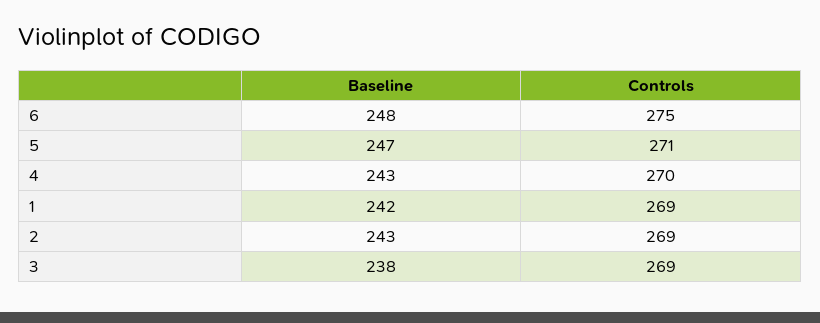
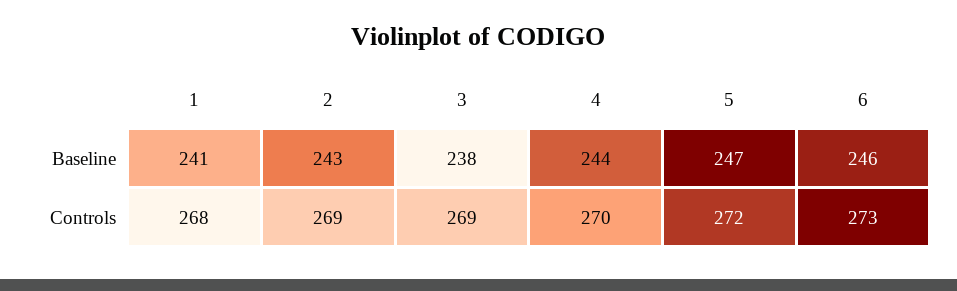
Baseline, 6: 248 -> 246
Controls, 6: 275 -> 273
Controls, 5: 271 -> 272
Baseline, 4: 243 -> 244
Baseline, 1: 242 -> 241
Controls, 1: 269 -> 268

